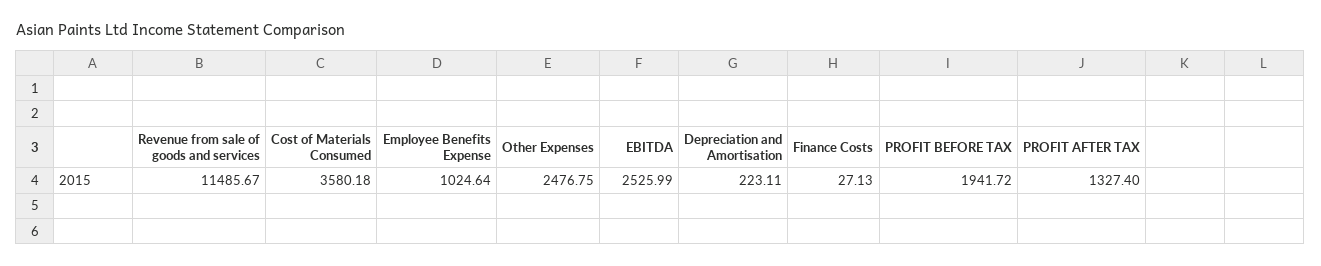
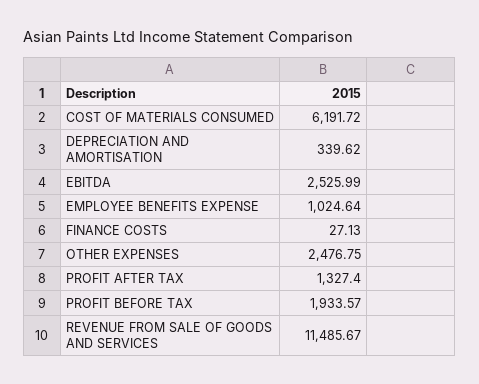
Cost of Materials Consumed: 3580.18 -> 6191.72
Depreciation and Amortisation: 223.11 -> 339.62
PROFIT BEFORE TAX: 1941.72 -> 1933.57

